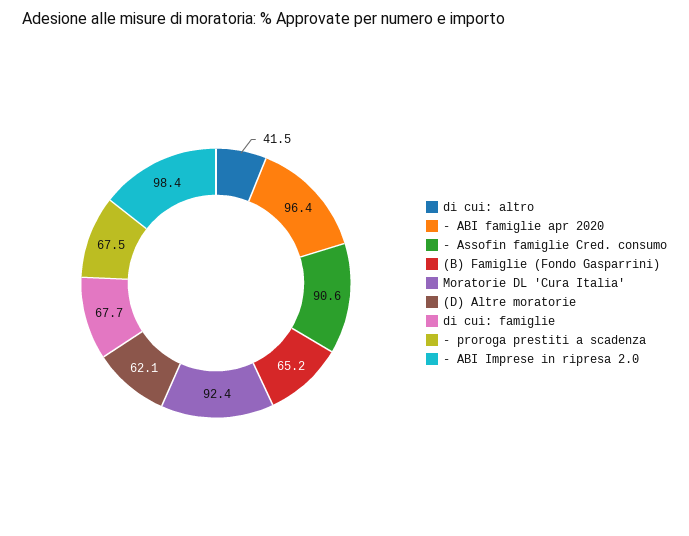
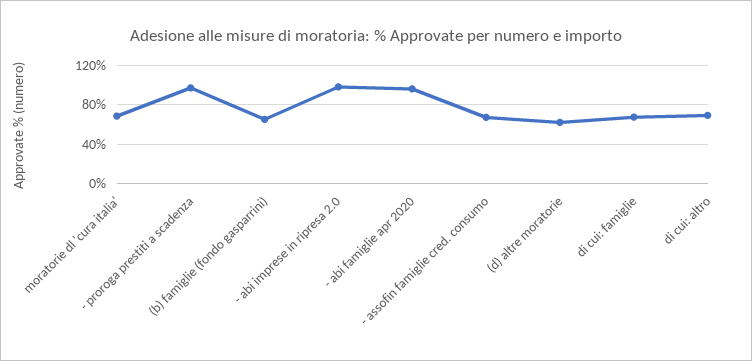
di cui: altro: 41.5 -> 70
- Assofin famiglie Cred. consumo: 90.6 -> 70
Moratorie DL 'Cura Italia': 92.4 -> 70
- proroga prestiti a scadenza: 67.5 -> 100

